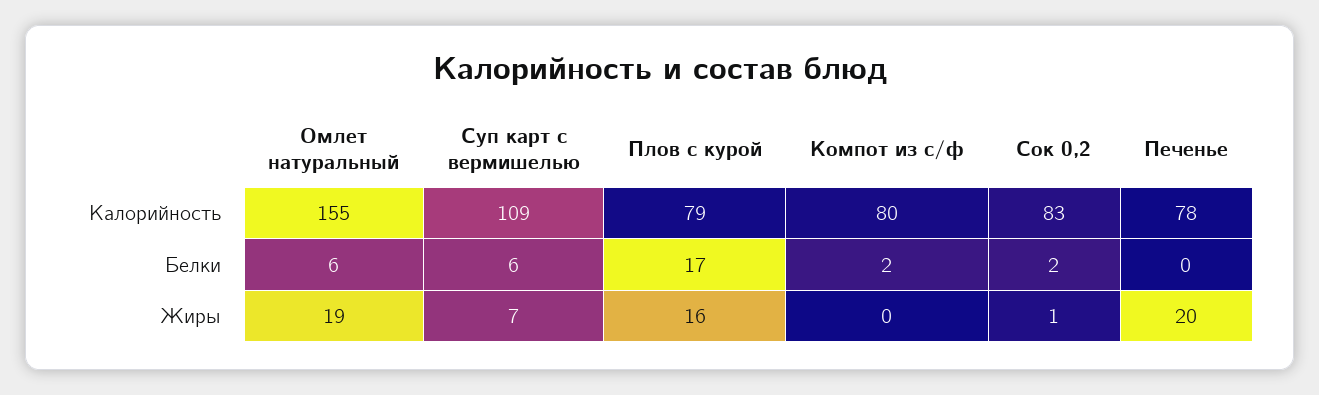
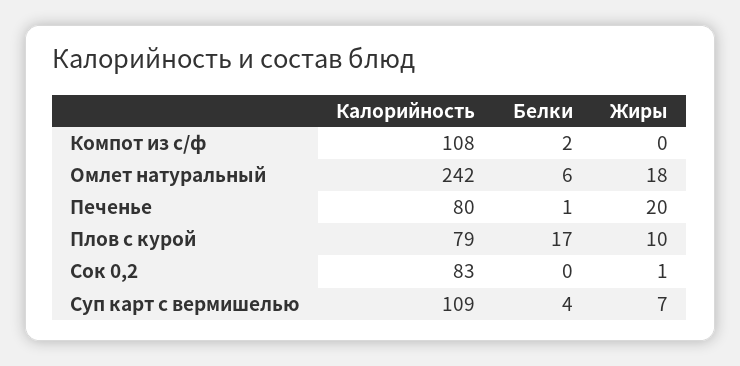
Омлет натуральный, Калорийность: 155 -> 242
Компот из с/ф, Калорийность: 80 -> 108
Печенье, Калорийность: 78 -> 80
Суп карт с вермишелью, Белки: 6 -> 4
Сок 0,2, Белки: 2 -> 0
Печенье, Белки: 0 -> 1
Омлет натуральный, Жиры: 19 -> 18
Плов с курой, Жиры: 16 -> 10

